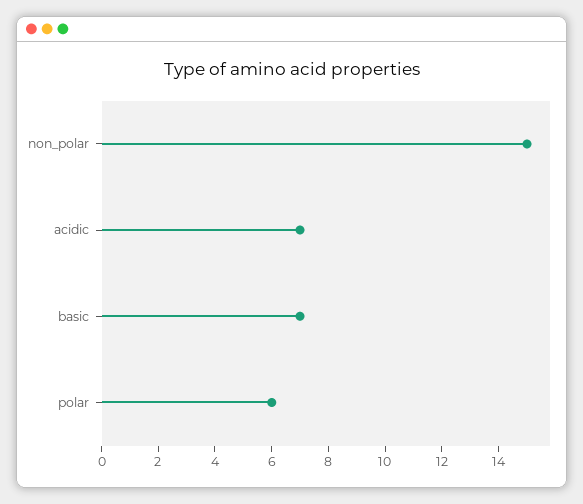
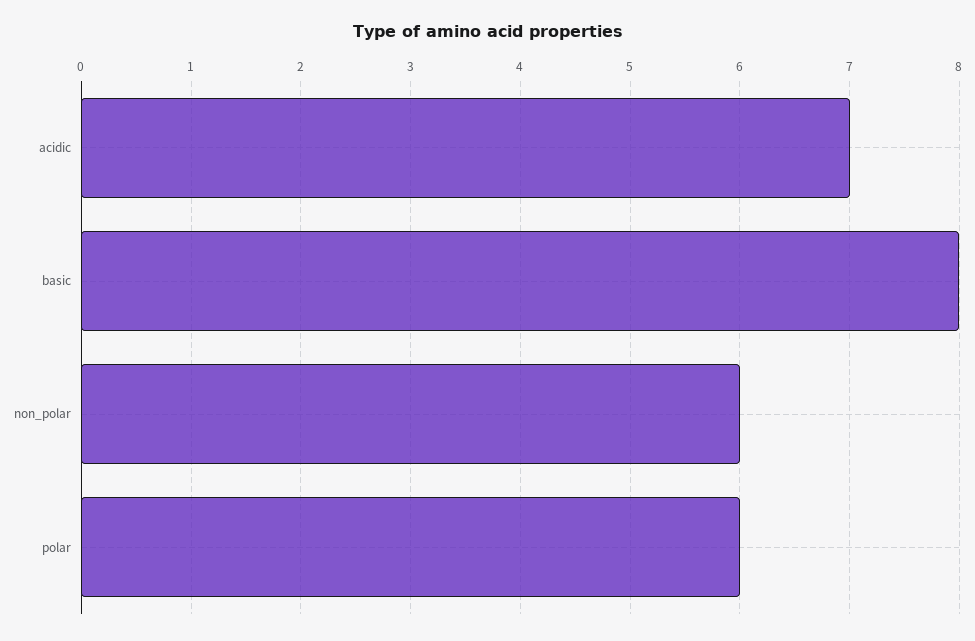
non_polar: 15 -> 6
basic: 7 -> 8

